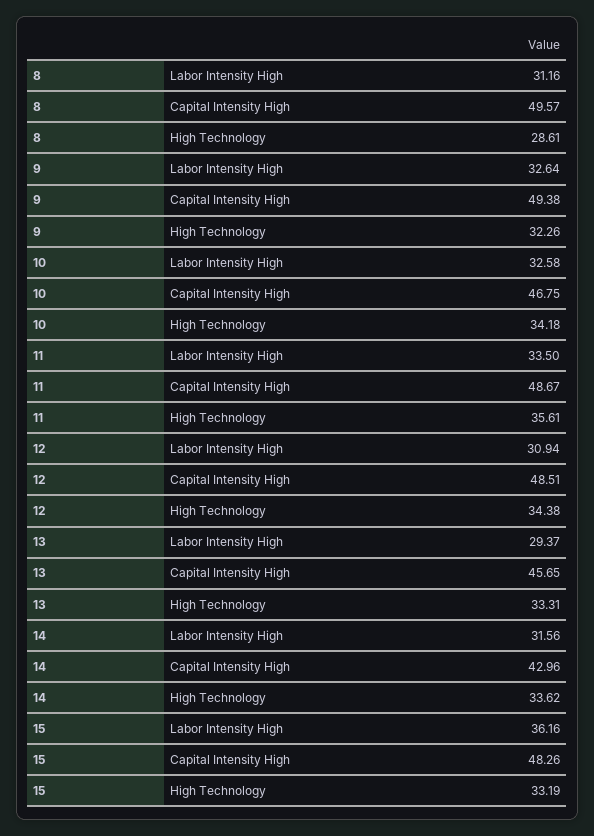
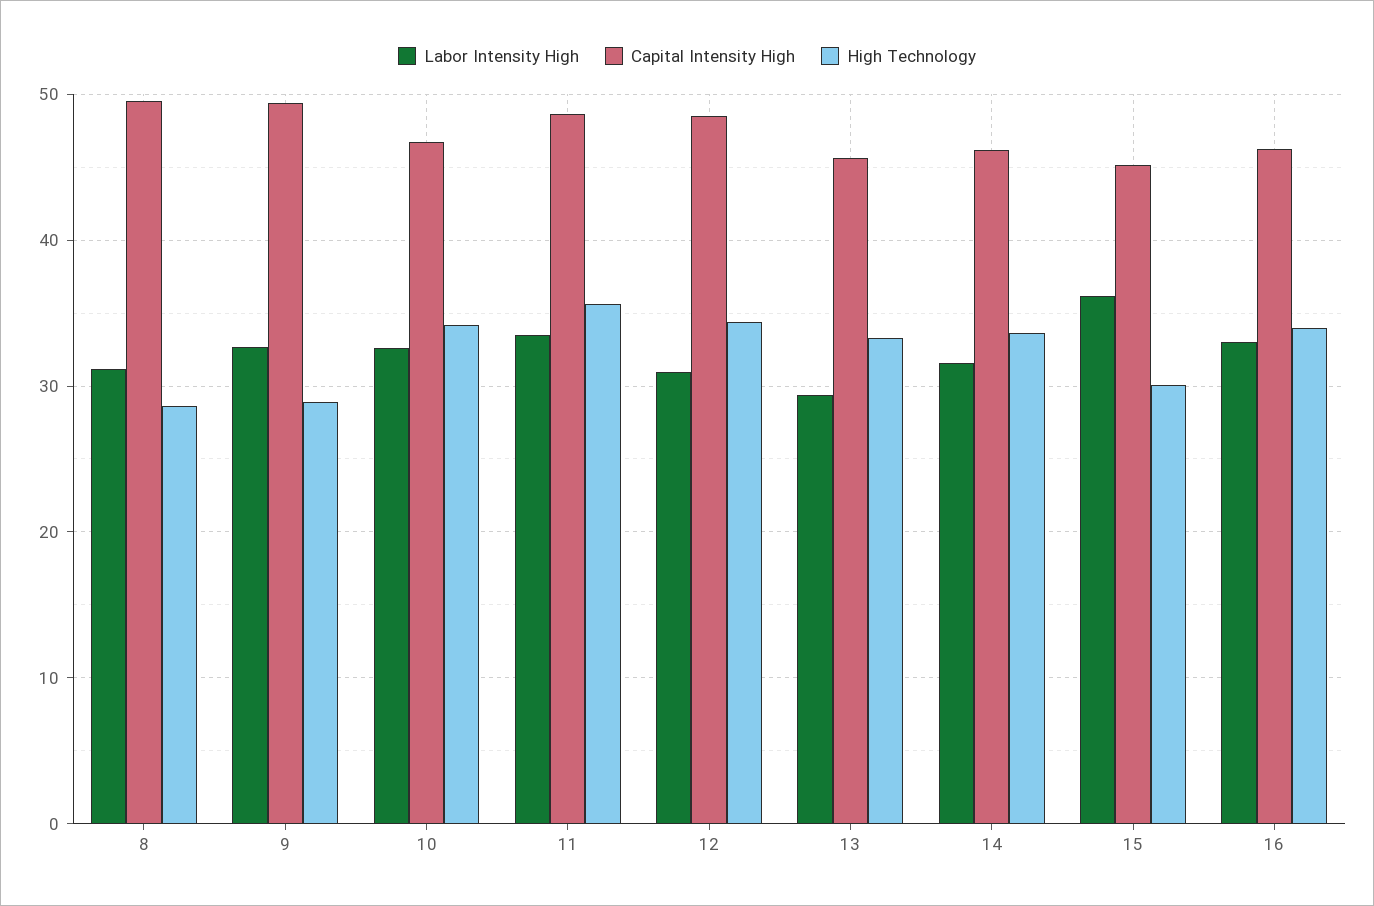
High Technology, 9: 32.26 -> 29
Capital Intensity High, 14: 42.96 -> 46
Capital Intensity High, 15: 48.26 -> 45
High Technology, 15: 33.19 -> 30
Labor Intensity High, 16: none -> 33
Capital Intensity High, 16: none -> 46
High Technology, 16: none -> 34

